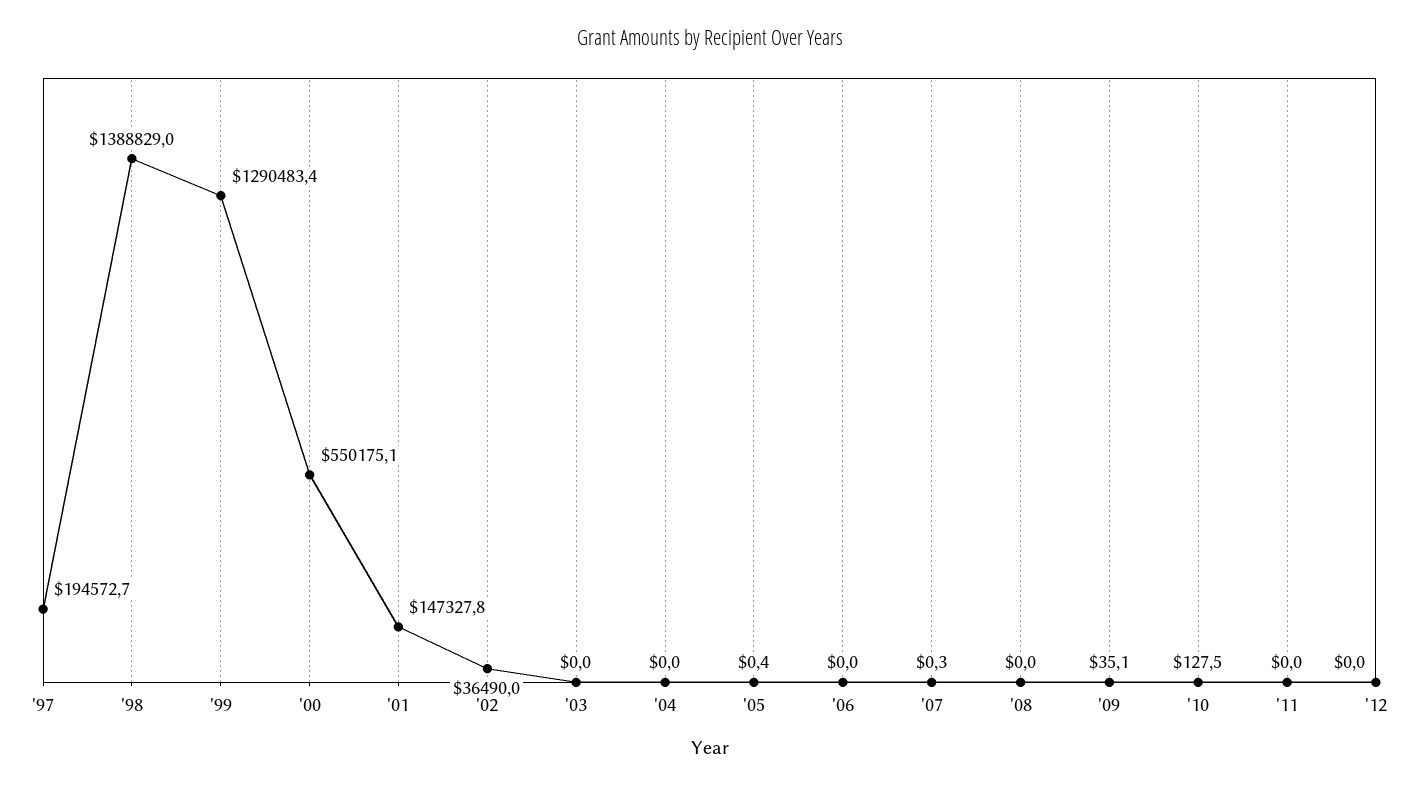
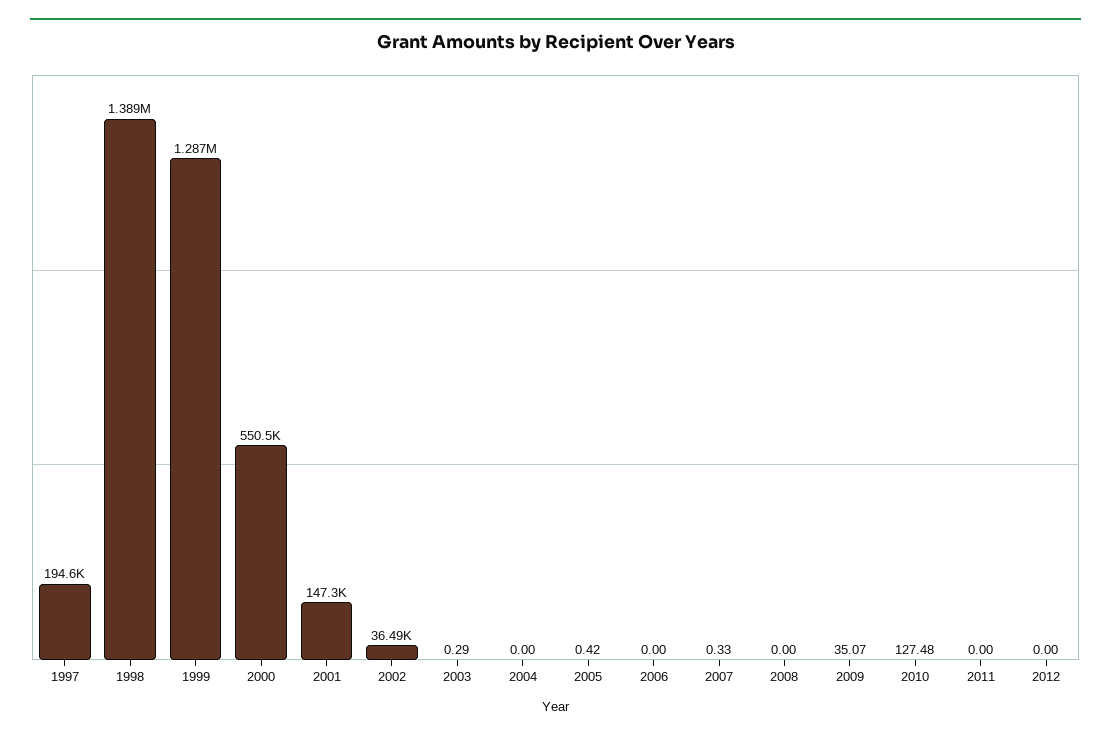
'99: 1290483.4 -> 1287000
'00: 550175.1 -> 550500
'03: 0 -> 0.29

